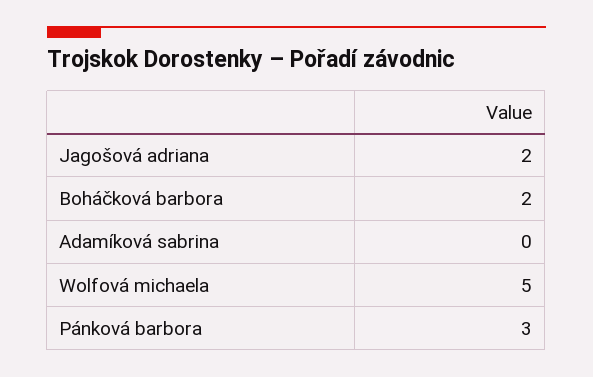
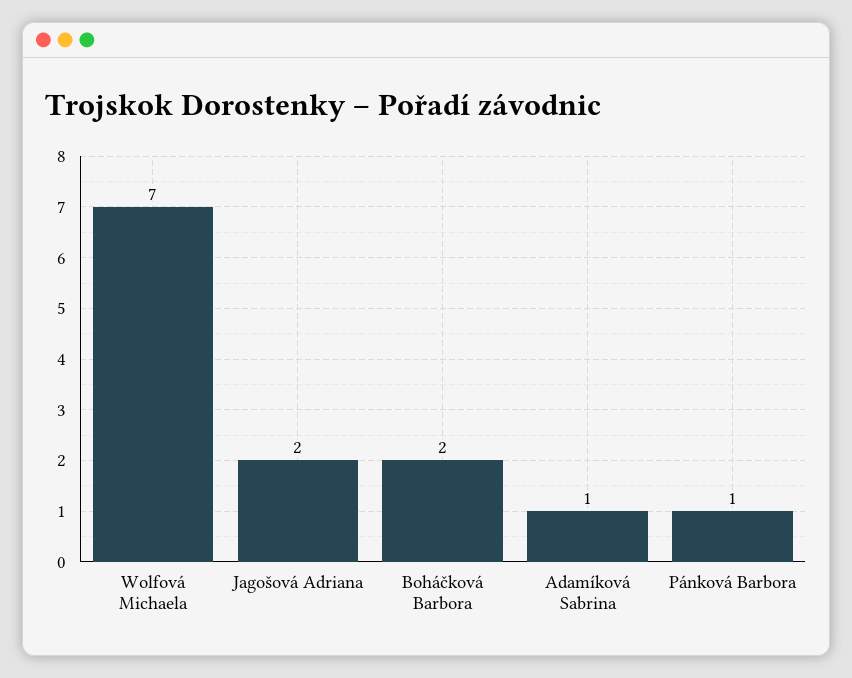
Adamíková sabrina: 0 -> 1
Wolfová michaela: 5 -> 7
Pánková barbora: 3 -> 1

